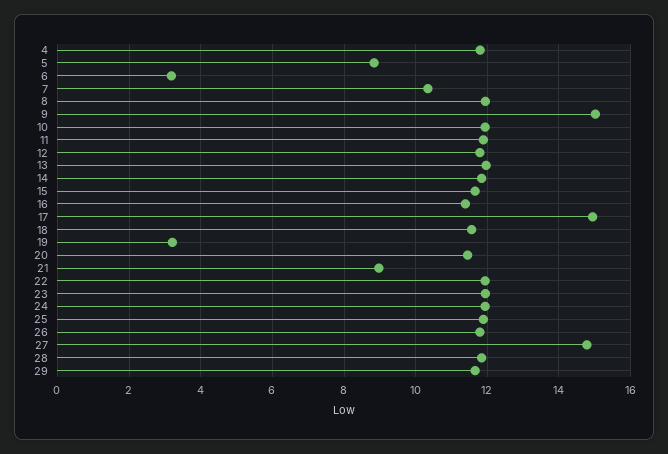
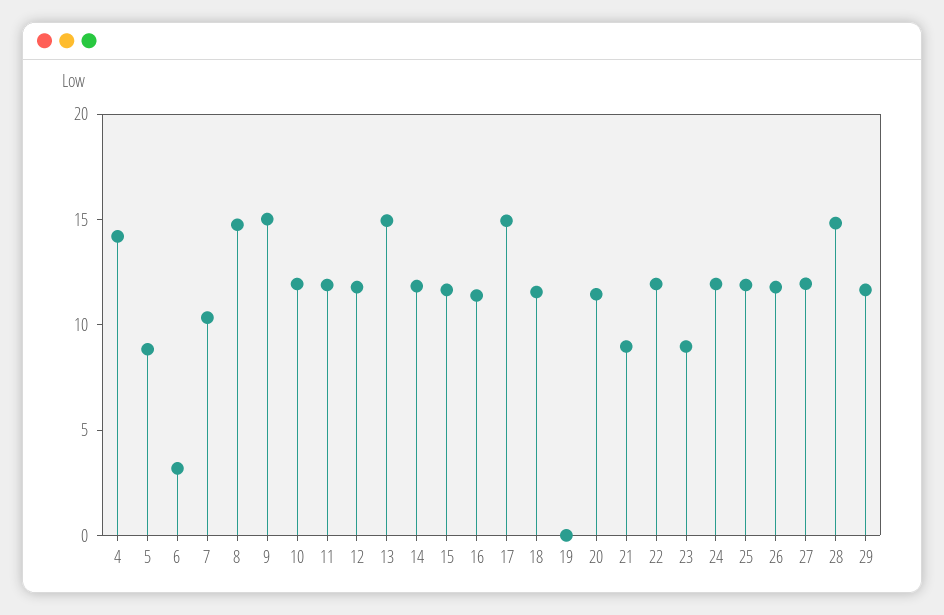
4: 11.8 -> 14
8: 12 -> 15
13: 12 -> 15
19: 3.2 -> 0
23: 12 -> 9
27: 14.8 -> 12
28: 11.8 -> 15

